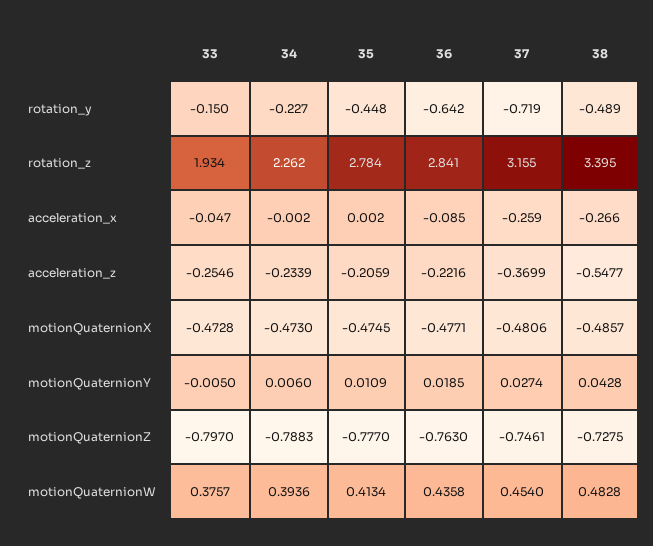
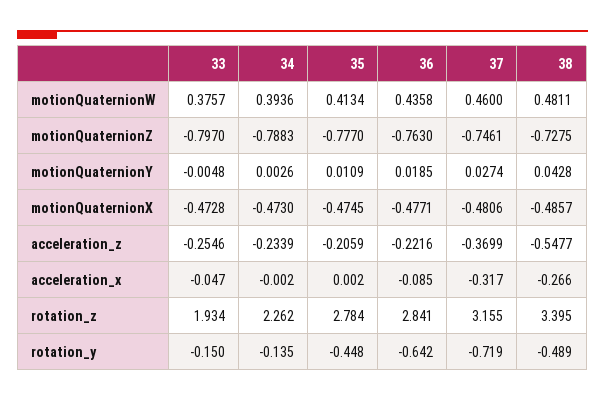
34, rotation_y: -0.227 -> -0.135
37, acceleration_x: -0.259 -> -0.317
33, motionQuaternionY: -0.005 -> -0.0048
34, motionQuaternionY: 0.006 -> 0.0026
37, motionQuaternionW: 0.454 -> 0.46
38, motionQuaternionW: 0.4828 -> 0.4811

